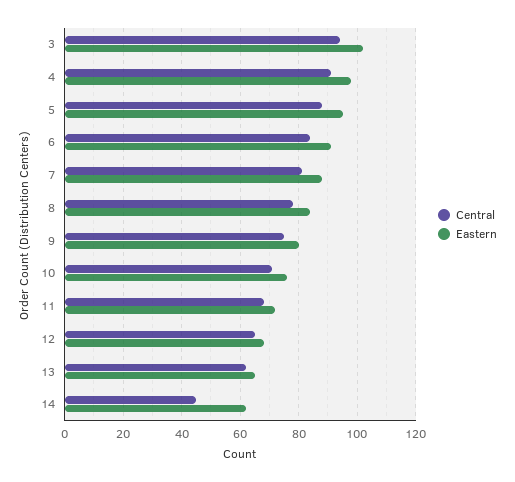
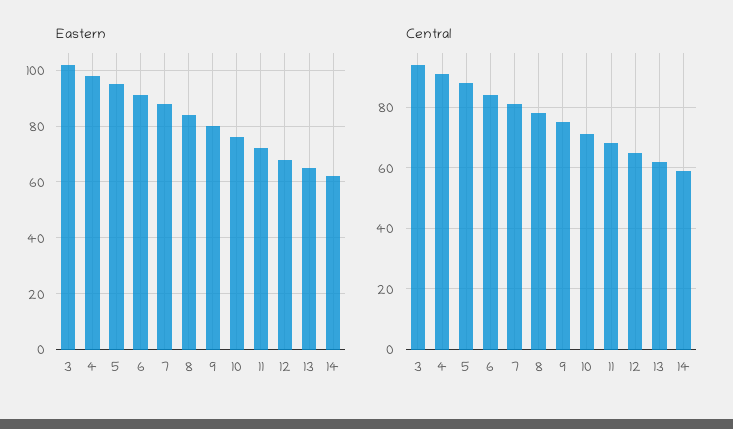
Central, 14: 45 -> 60

